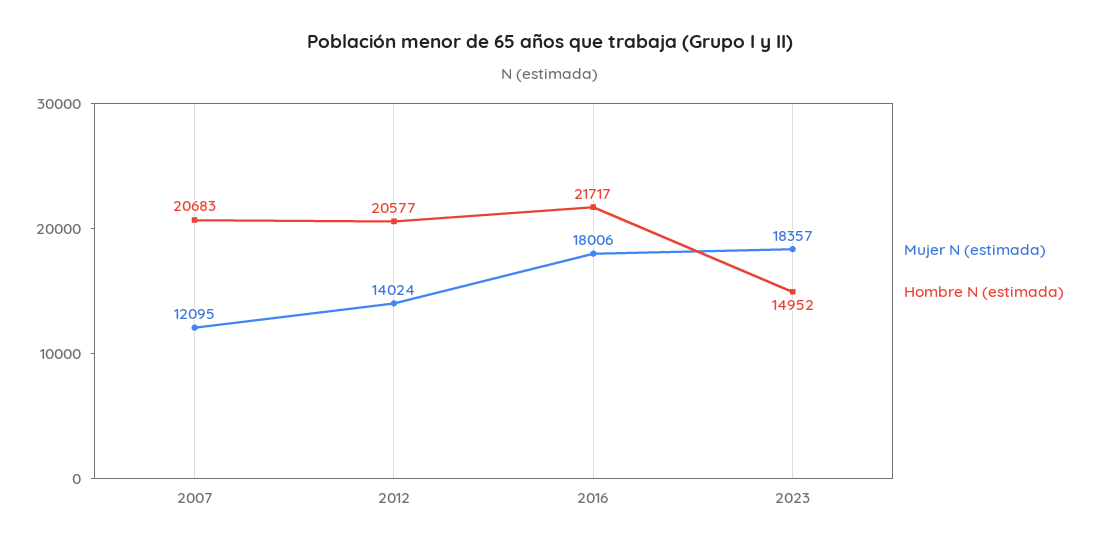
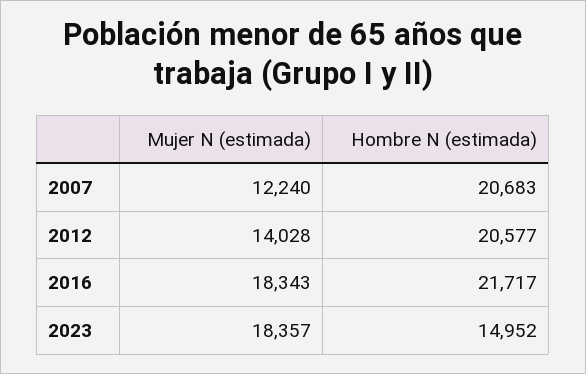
Mujer N (estimada), 2007: 12095 -> 12240
Mujer N (estimada), 2012: 14024 -> 14028
Mujer N (estimada), 2016: 18006 -> 18343

